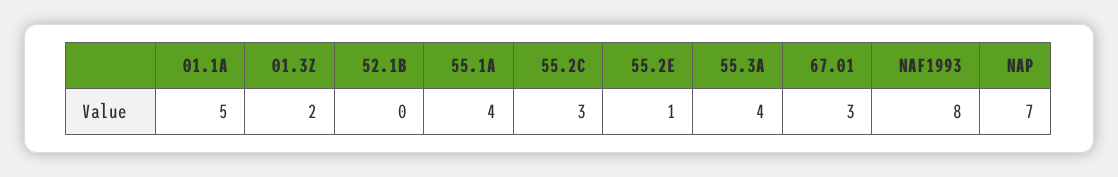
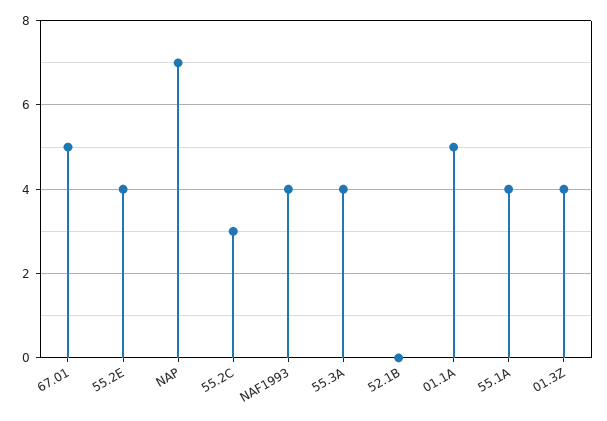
01.3Z: 2 -> 4
55.2E: 1 -> 4
67.01: 3 -> 5
NAF1993: 8 -> 4

